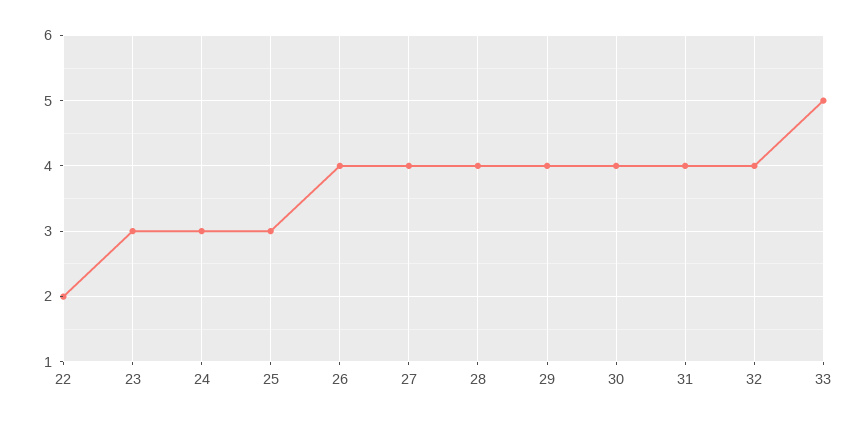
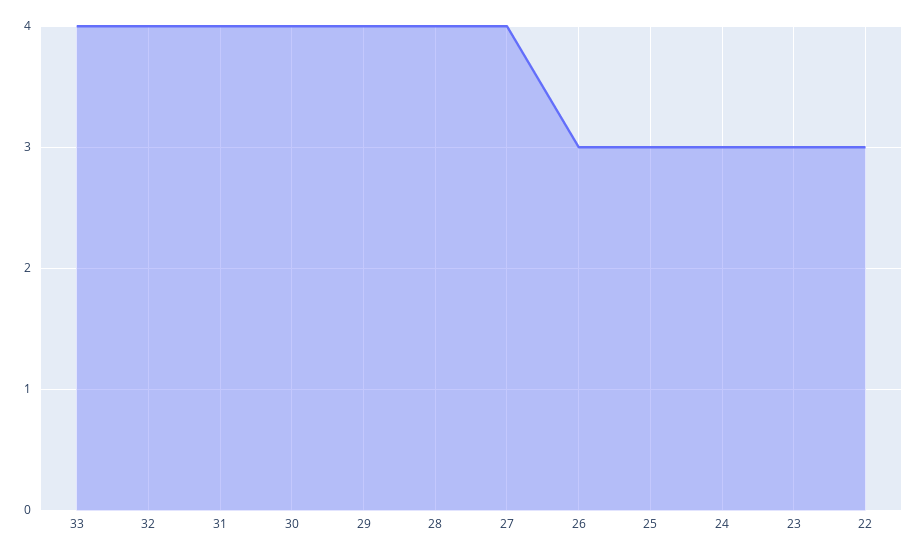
22: 2 -> 3
26: 4 -> 3
33: 5 -> 4

